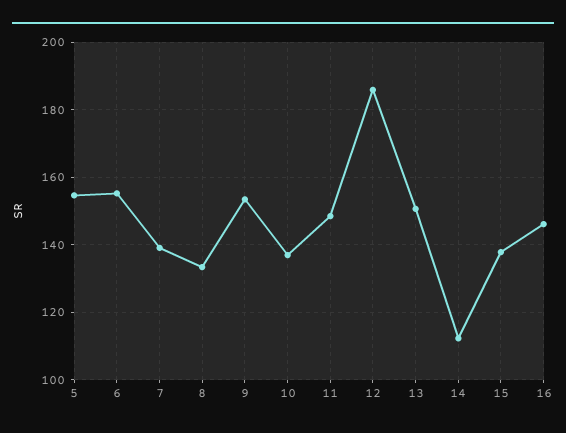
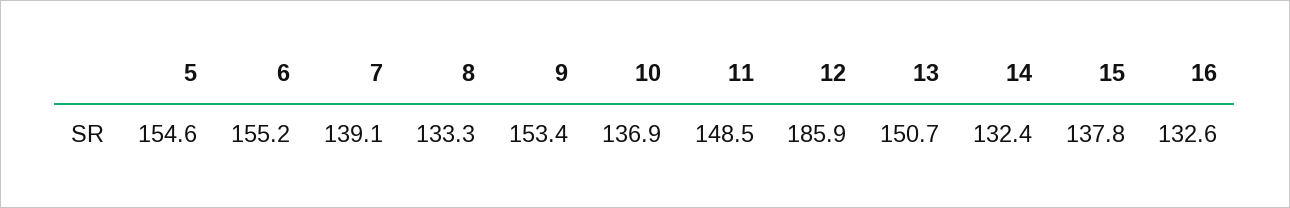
14: 112 -> 132.4
16: 146 -> 132.6

